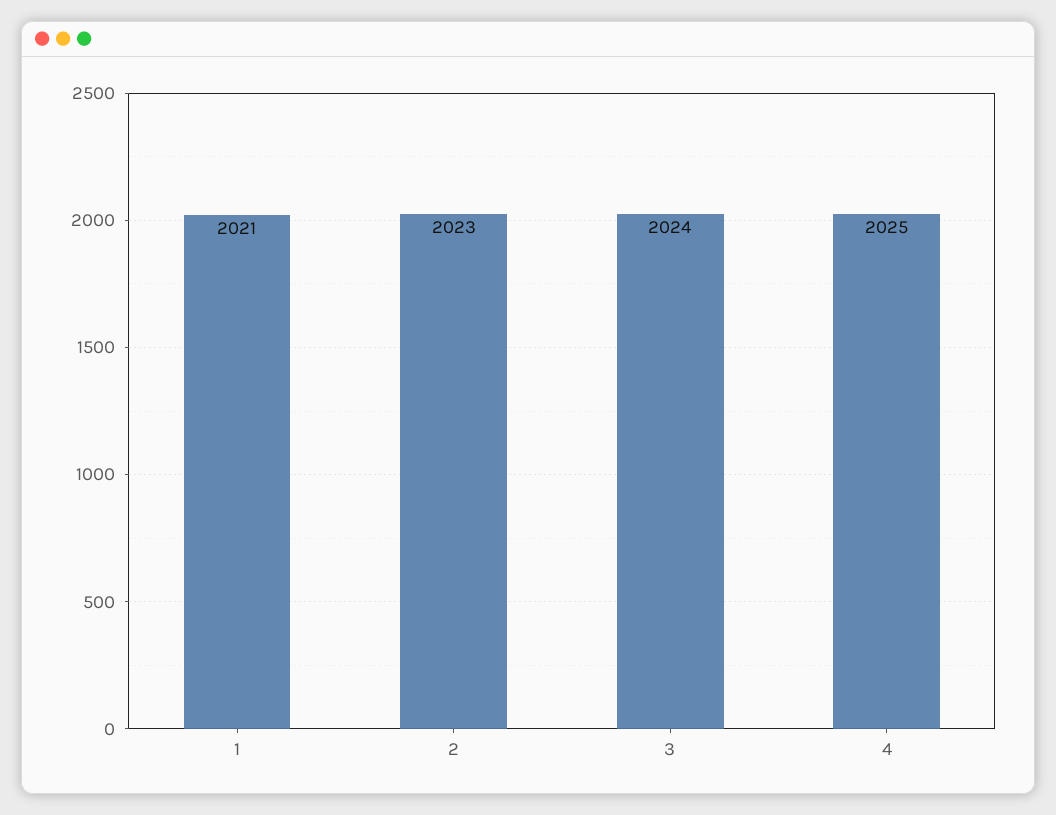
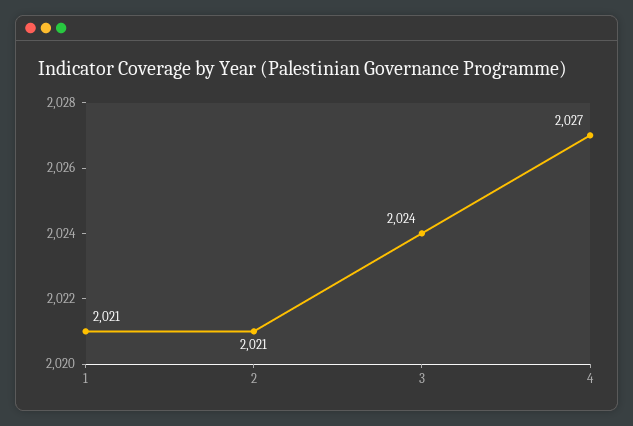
2: 2023 -> 2021
4: 2025 -> 2027

